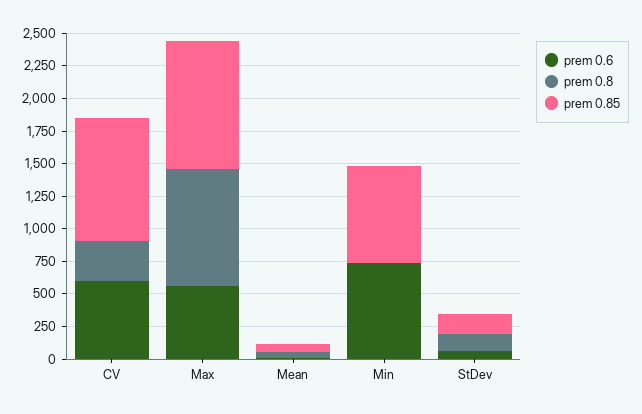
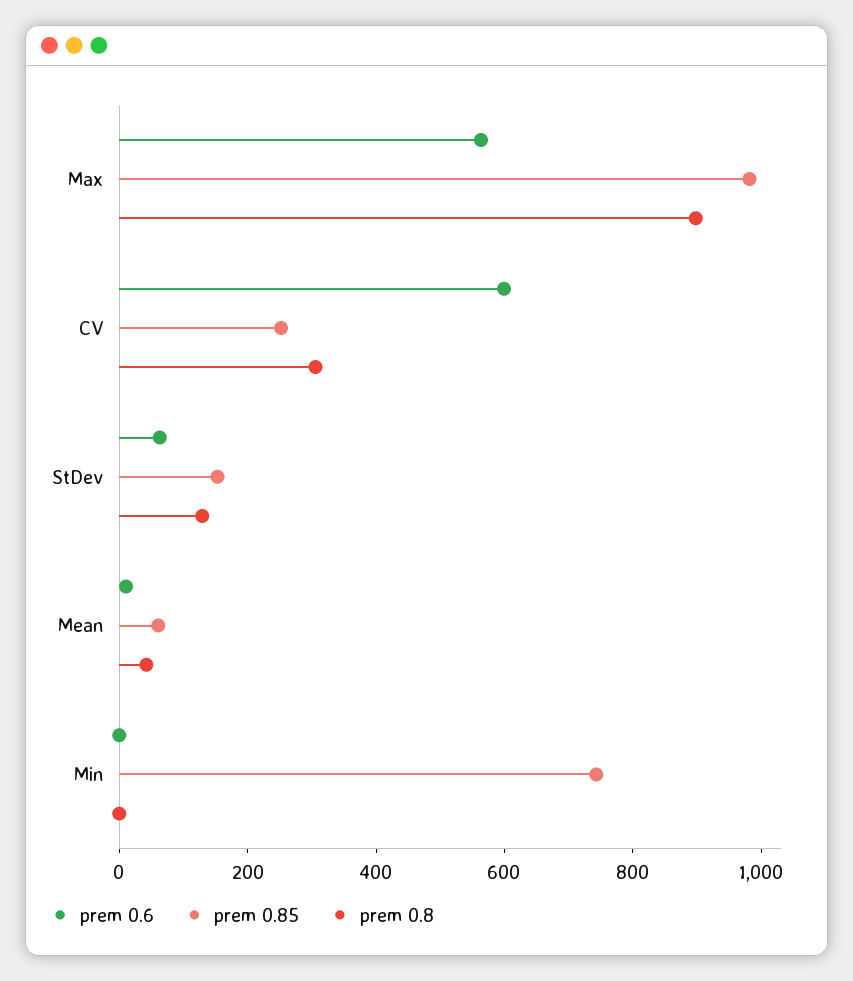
prem 0.85, CV: 1000 -> 250
prem 0.6, Min: 750 -> 0

